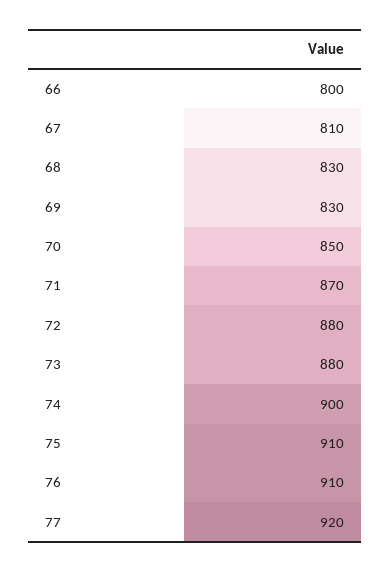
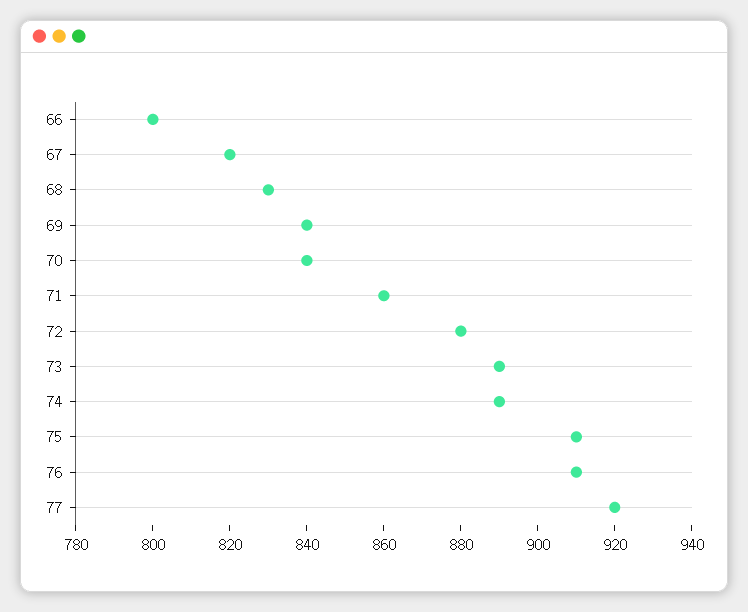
67: 810 -> 820
69: 830 -> 840
70: 850 -> 840
71: 870 -> 860
73: 880 -> 890
74: 900 -> 890

